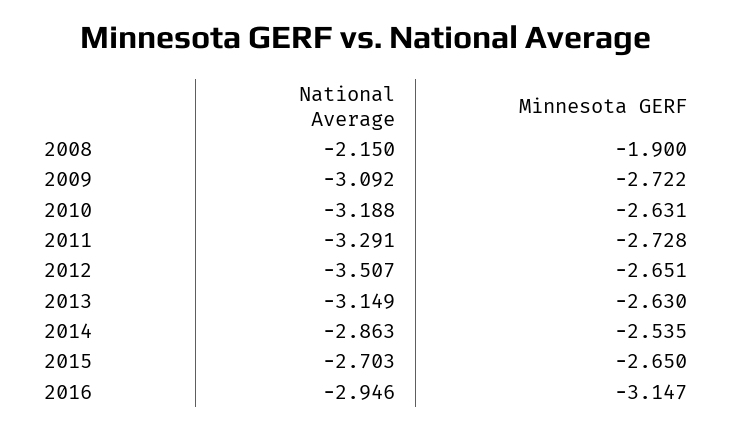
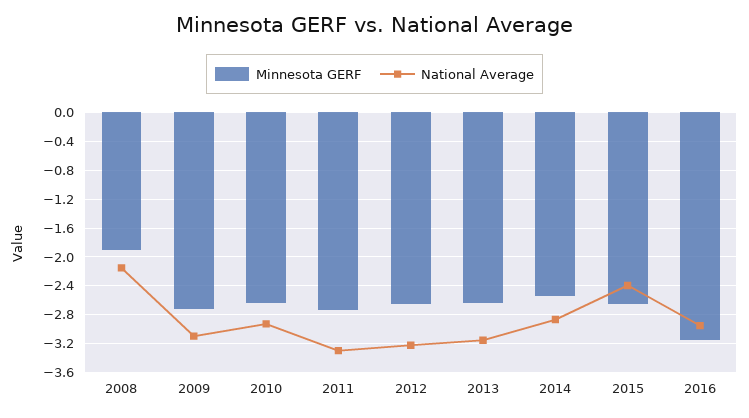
National Average, 2010: -3.188 -> -2.9
National Average, 2012: -3.507 -> -3.2
National Average, 2015: -2.703 -> -2.4

